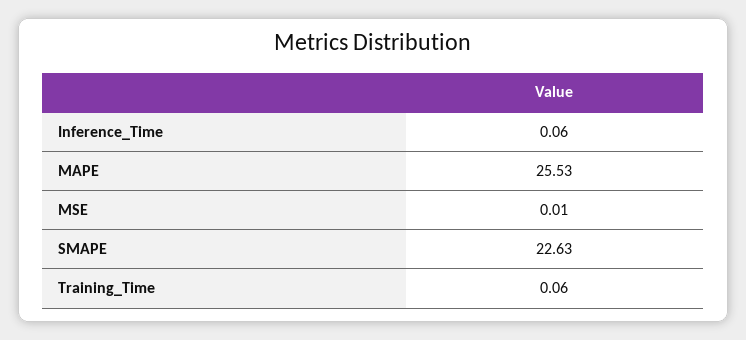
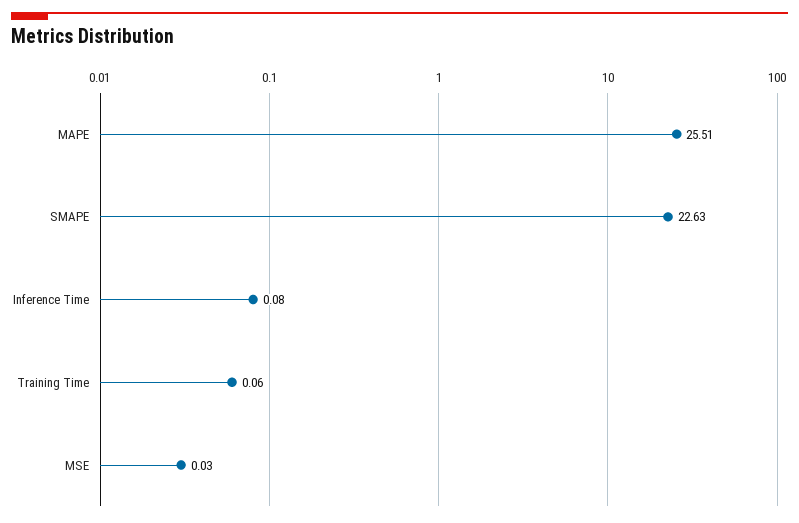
Inference_Time: 0.06 -> 0.08
MAPE: 25.53 -> 25.51
MSE: 0.01 -> 0.03

